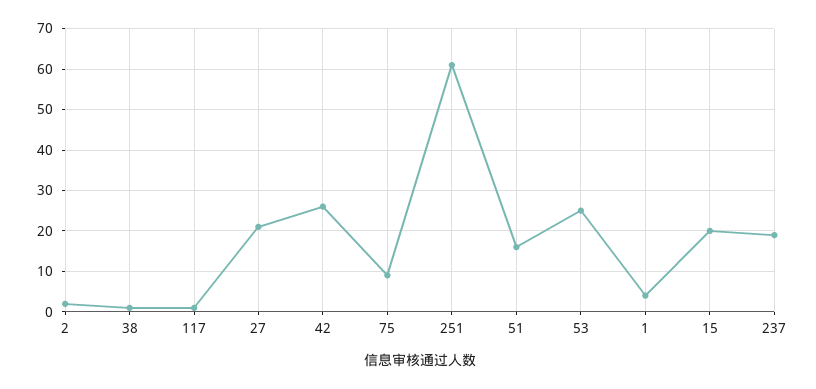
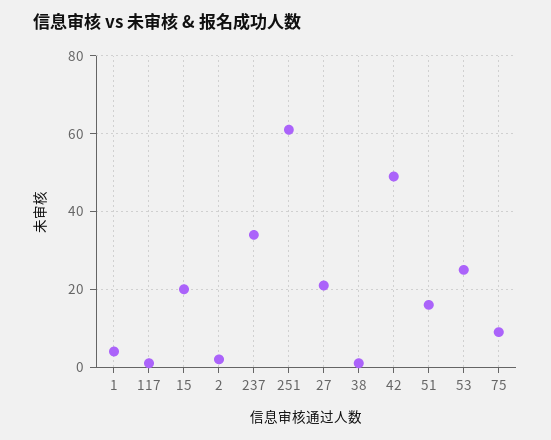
42: 25 -> 50
237: 20 -> 35

